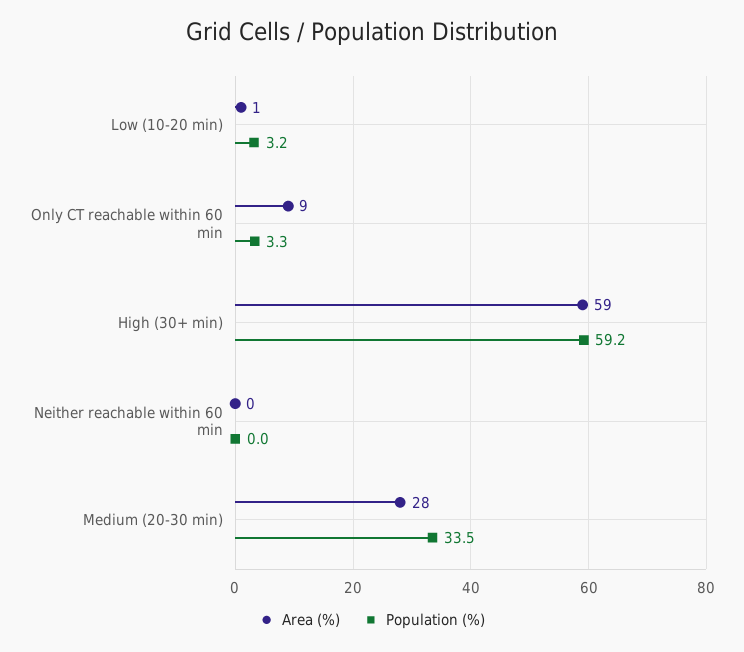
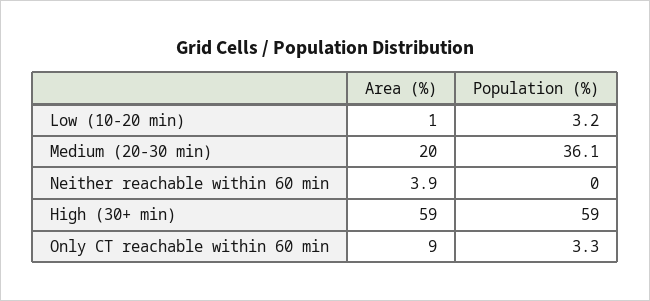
Population (%), High (30+ min): 59.2 -> 59
Area (%), Neither reachable within 60 min: 0 -> 3.9
Area (%), Medium (20-30 min): 28 -> 20
Population (%), Medium (20-30 min): 33.5 -> 36.1

